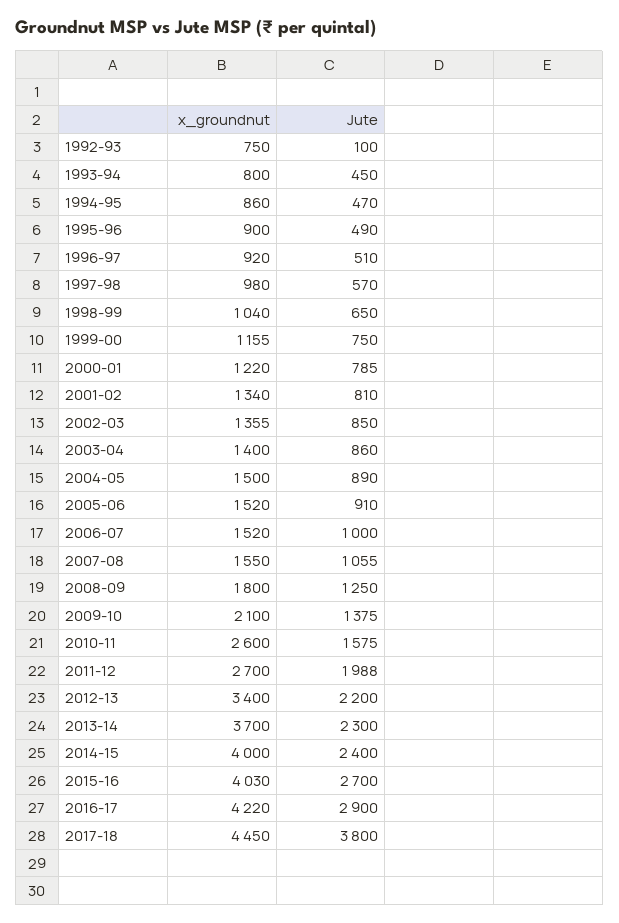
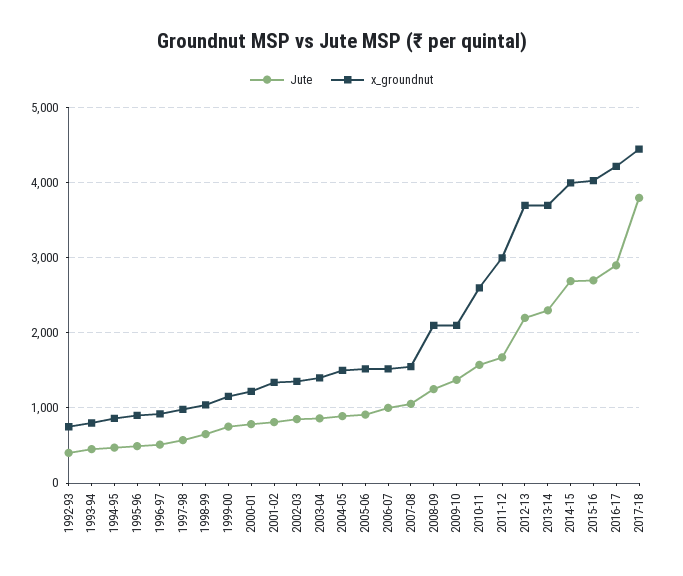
Jute, 1992-93: 100 -> 400
x_groundnut, 2008-09: 1800 -> 2100
x_groundnut, 2011-12: 2700 -> 3000
Jute, 2011-12: 1988 -> 1700
x_groundnut, 2012-13: 3400 -> 3700
Jute, 2014-15: 2400 -> 2700

